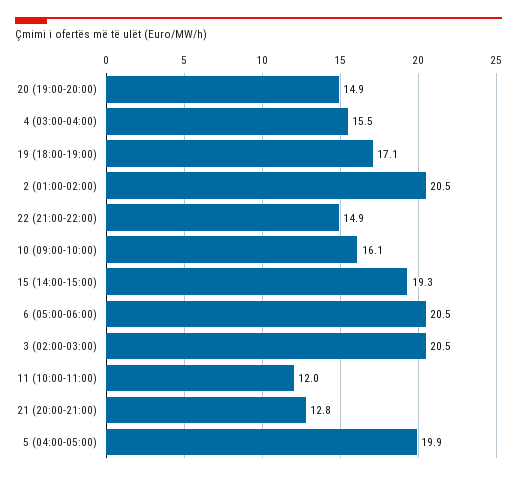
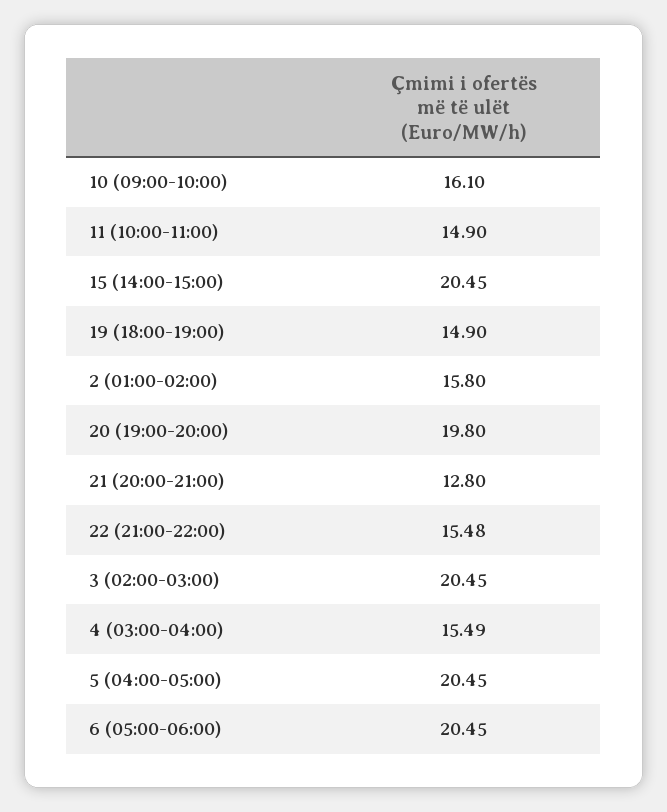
20 (19:00-20:00): 14.9 -> 19.8
19 (18:00-19:00): 17.1 -> 14.9
2 (01:00-02:00): 20.5 -> 15.8
22 (21:00-22:00): 14.9 -> 15.48
15 (14:00-15:00): 19.3 -> 20.45
11 (10:00-11:00): 12 -> 14.9
5 (04:00-05:00): 19.9 -> 20.45

